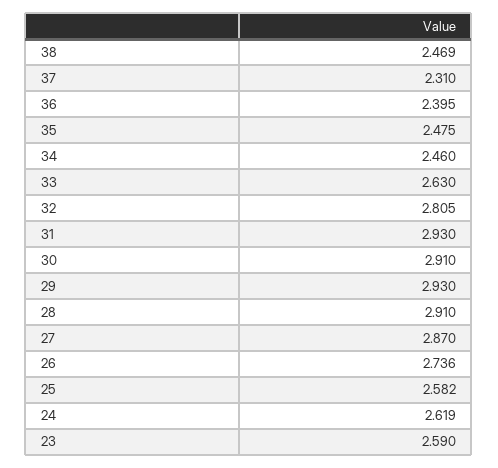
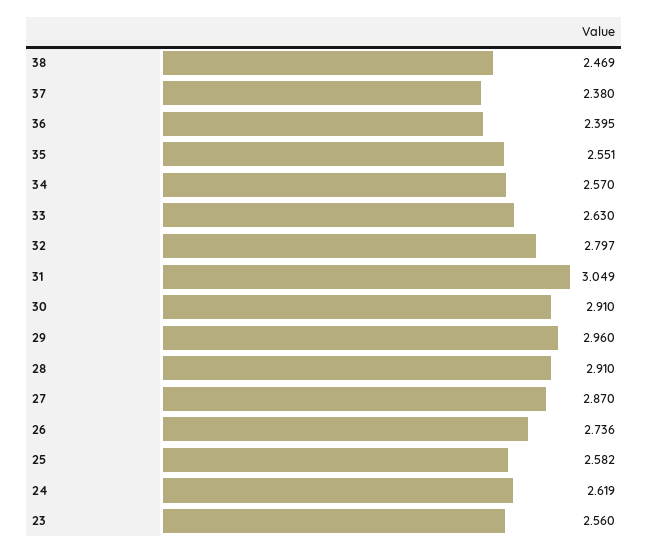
37: 2.31 -> 2.38
35: 2.475 -> 2.551
34: 2.46 -> 2.57
32: 2.805 -> 2.797
31: 2.93 -> 3.049
29: 2.93 -> 2.96
23: 2.59 -> 2.56

